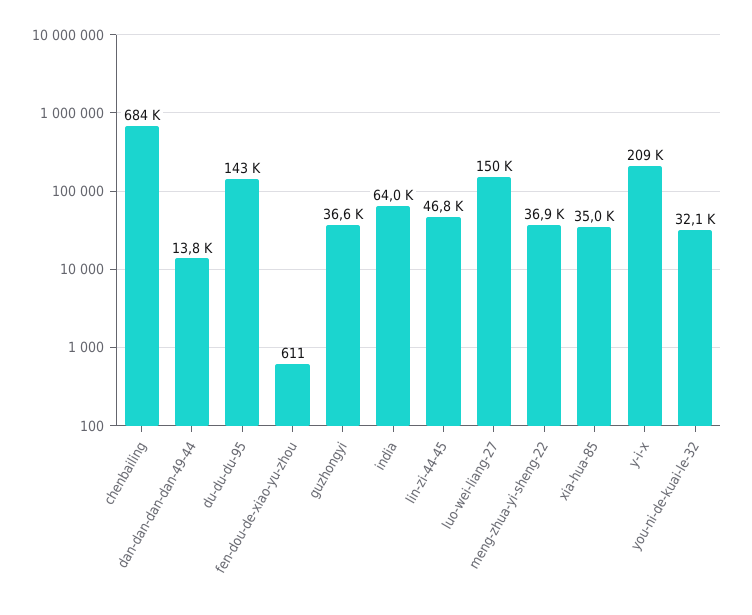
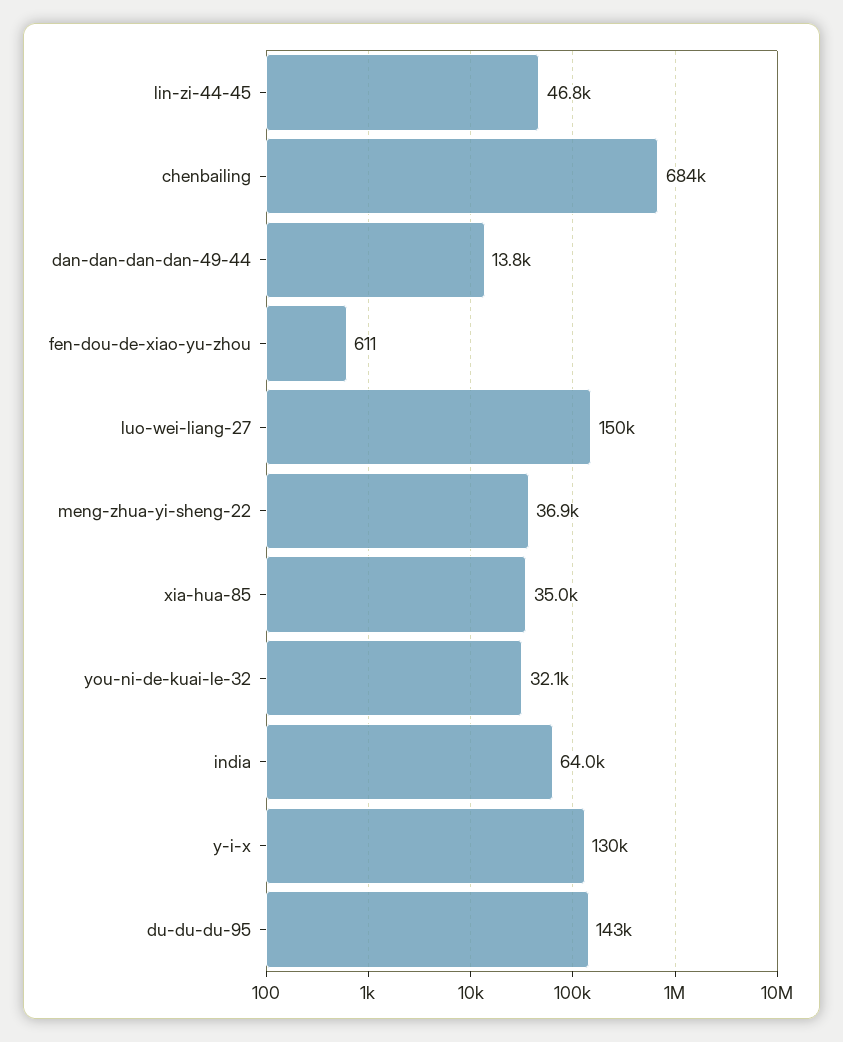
guzhongyi: 36600 -> none
y-i-x: 209000 -> 130000

